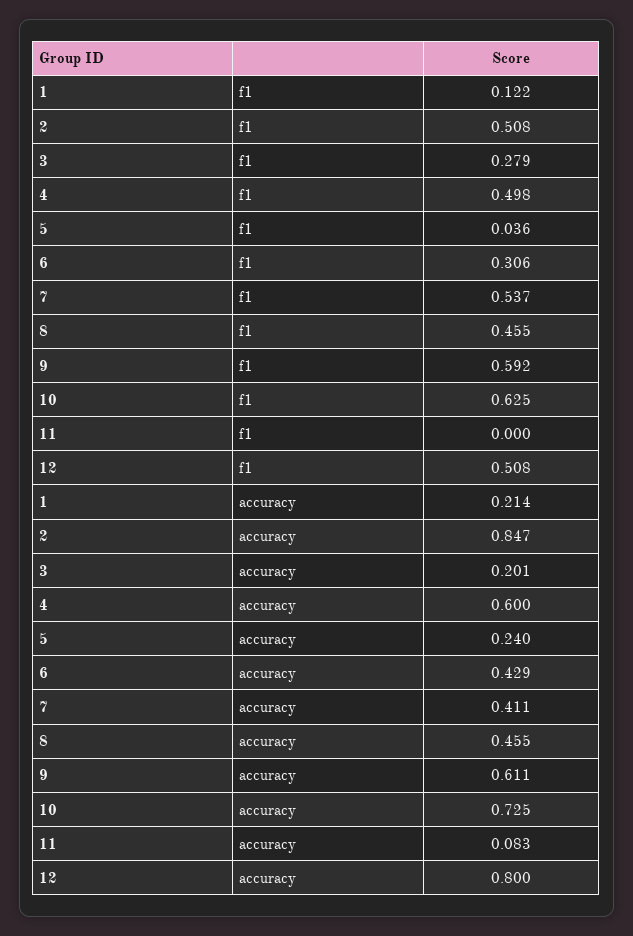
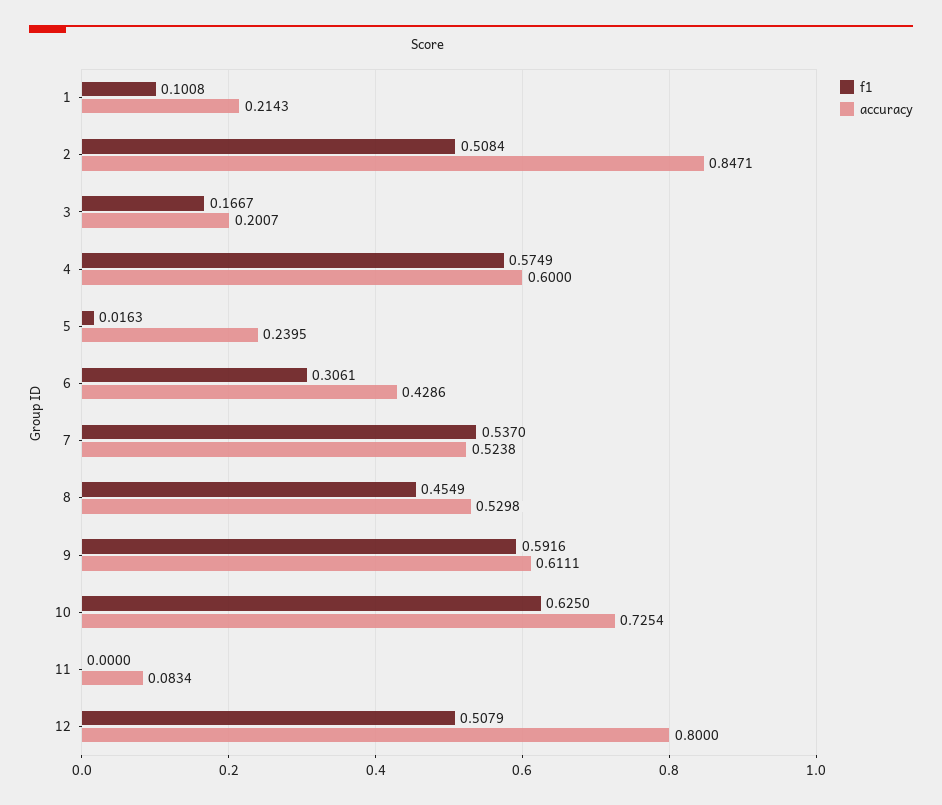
f1, 1: 0.122 -> 0.1008
f1, 3: 0.279 -> 0.1667
f1, 4: 0.498 -> 0.5749
f1, 5: 0.036 -> 0.0163
accuracy, 7: 0.411 -> 0.5238
accuracy, 8: 0.455 -> 0.5298

